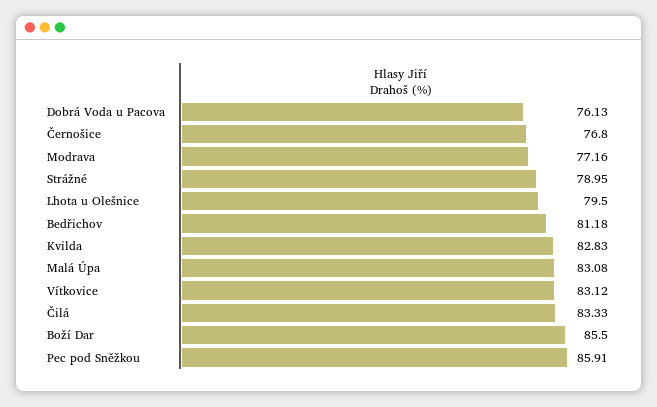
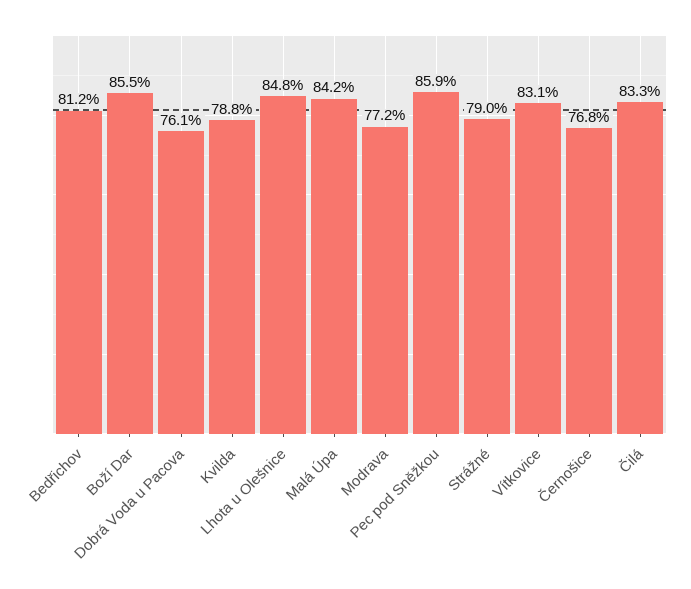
Lhota u Olešnice: 79.5 -> 84.8
Kvilda: 82.83 -> 78.8
Malá Úpa: 83.08 -> 84.2

